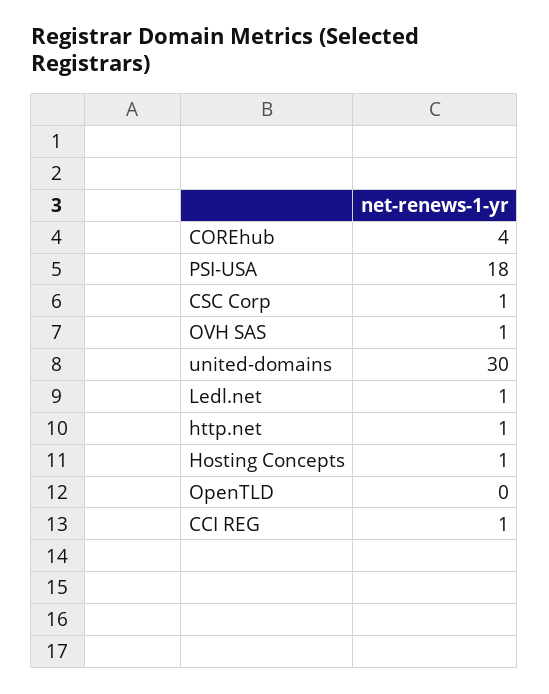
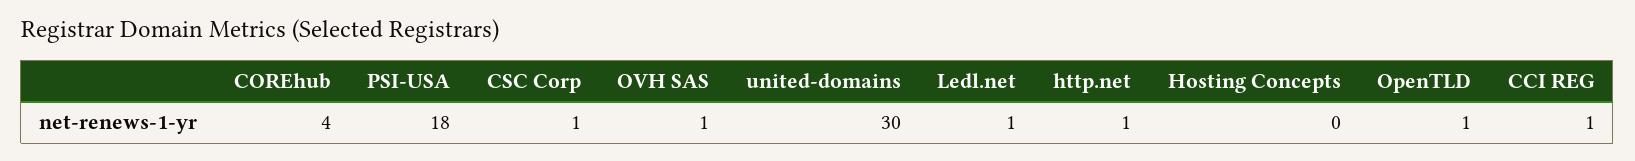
Hosting Concepts: 1 -> 0
OpenTLD: 0 -> 1

